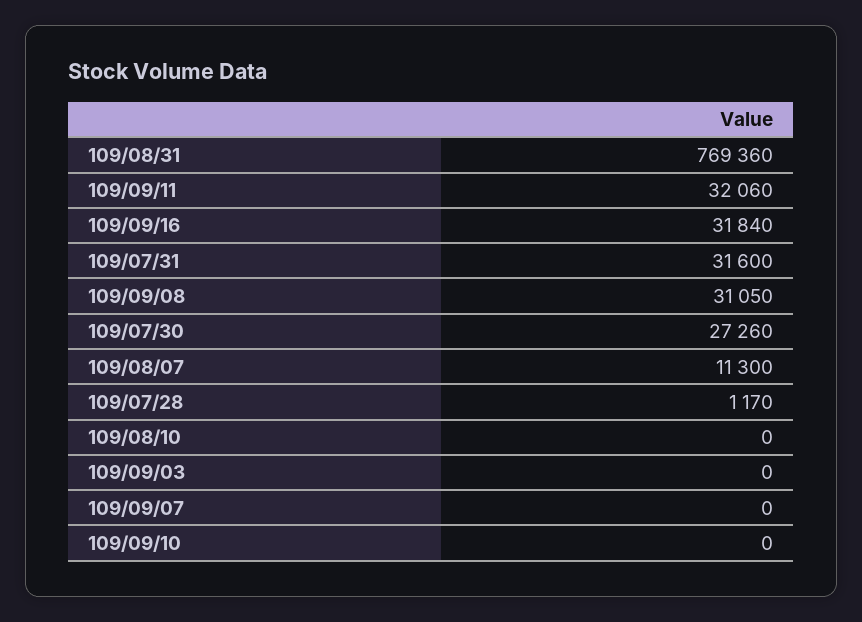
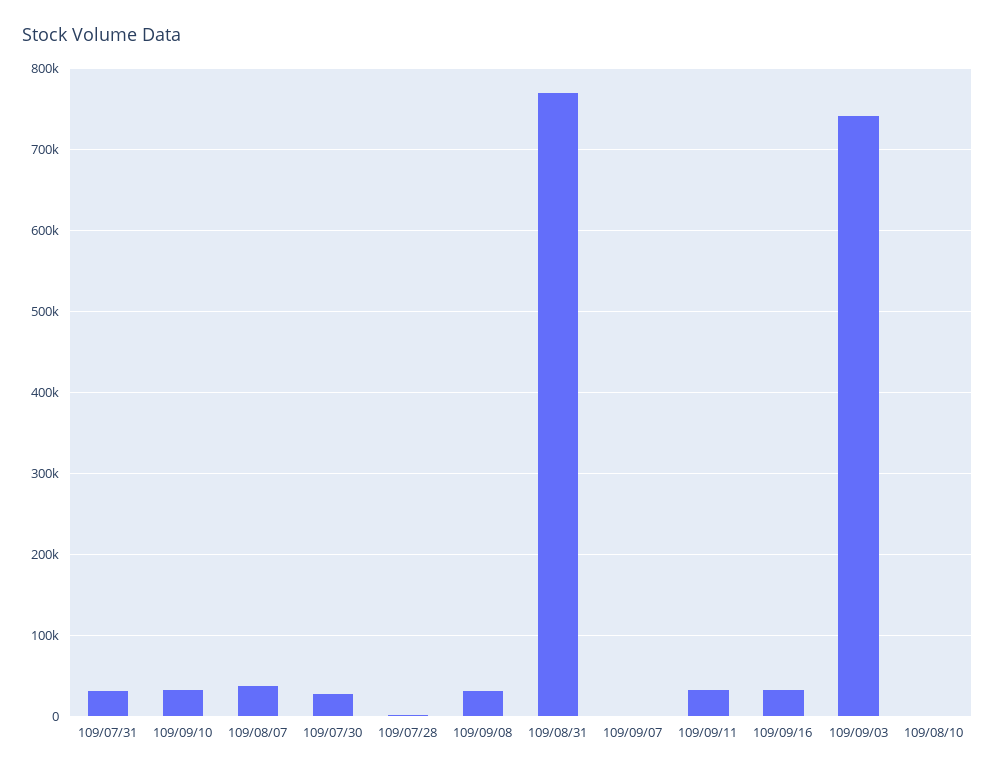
109/08/07: 11300 -> 40000
109/09/03: 0 -> 740000
109/09/10: 0 -> 30000

